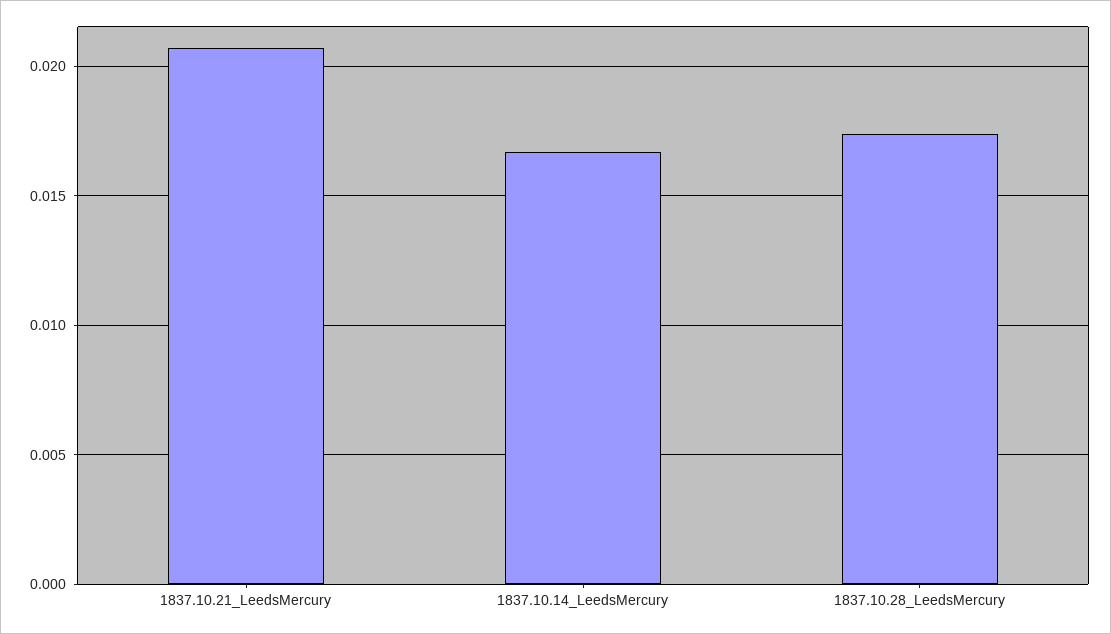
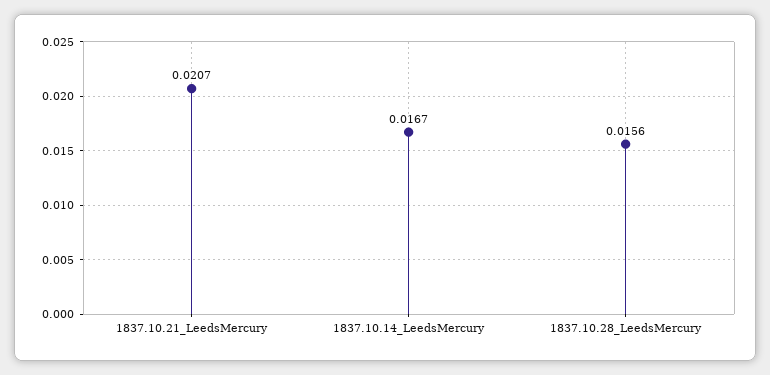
1837.10.28_LeedsMercury: 0.0175 -> 0.0156

